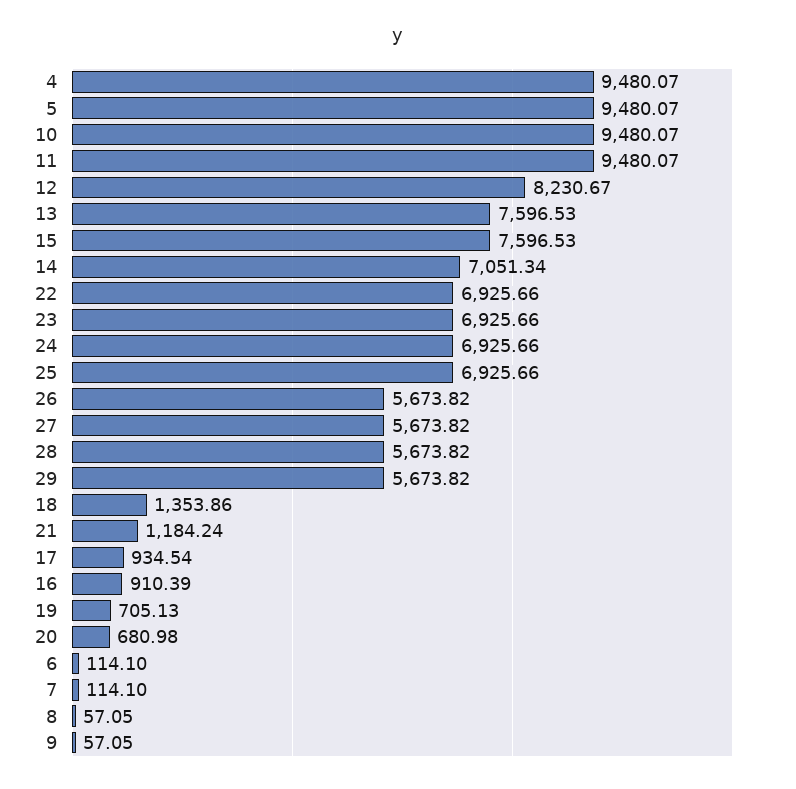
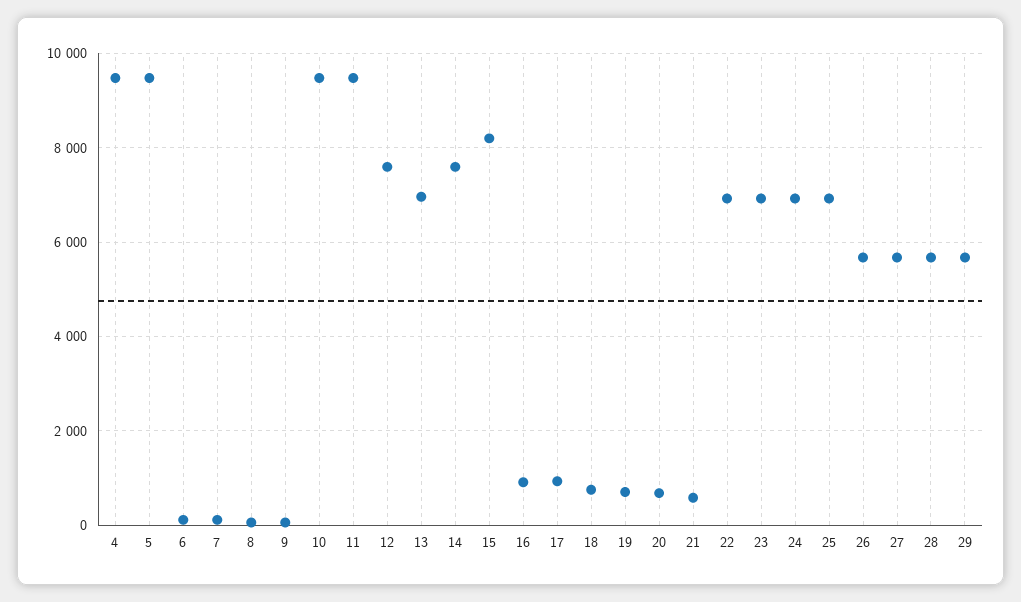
12: 8230.67 -> 7600
13: 7596.53 -> 7000
15: 7596.53 -> 8200
14: 7051.34 -> 7600
18: 1353.86 -> 800
21: 1184.24 -> 600

